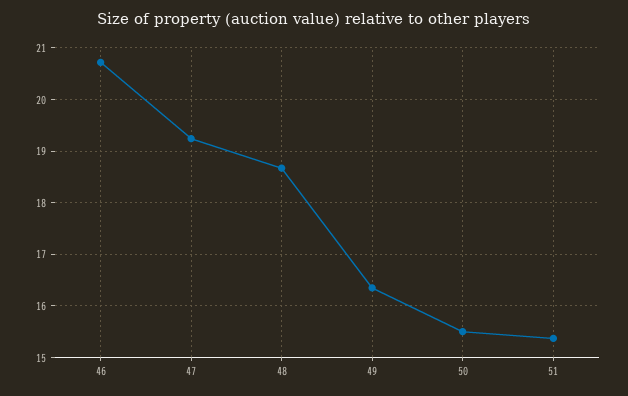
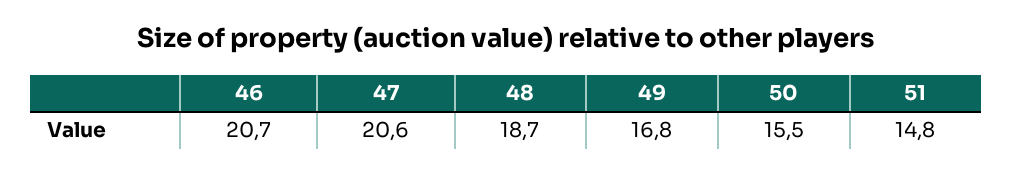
47: 19.2 -> 20.6
49: 16.4 -> 16.8
51: 15.4 -> 14.8

